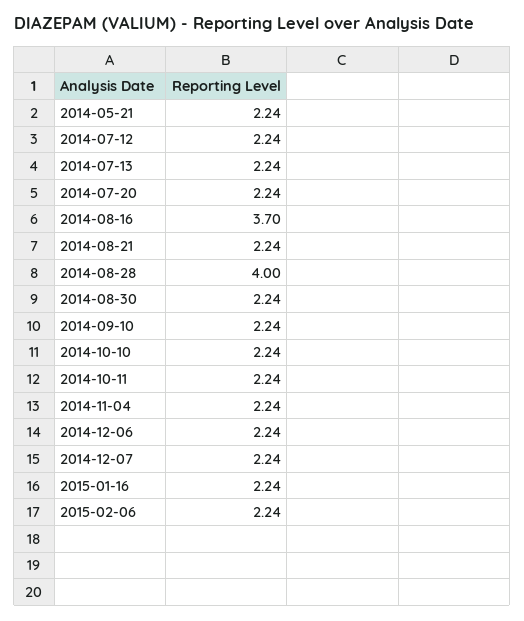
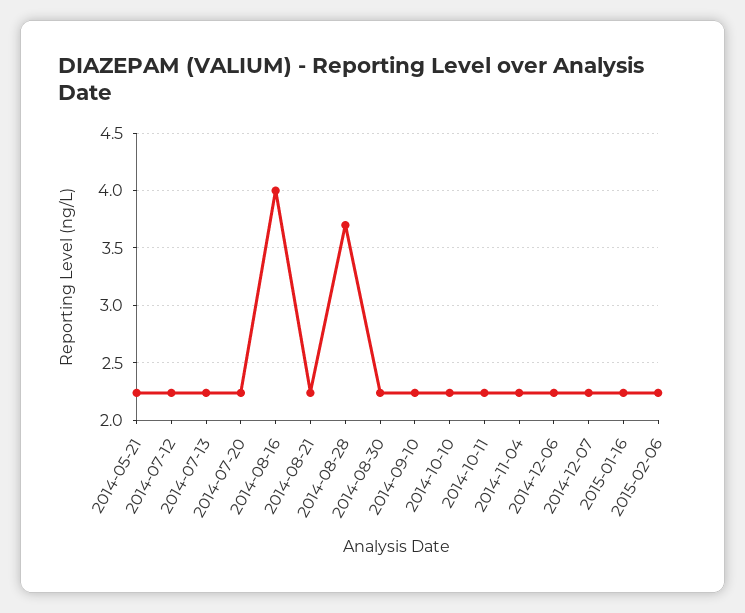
2014-08-16: 3.7 -> 4
2014-08-28: 4 -> 3.7

